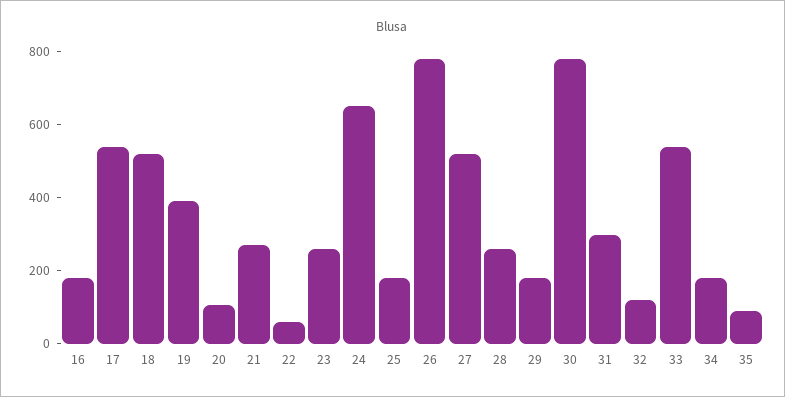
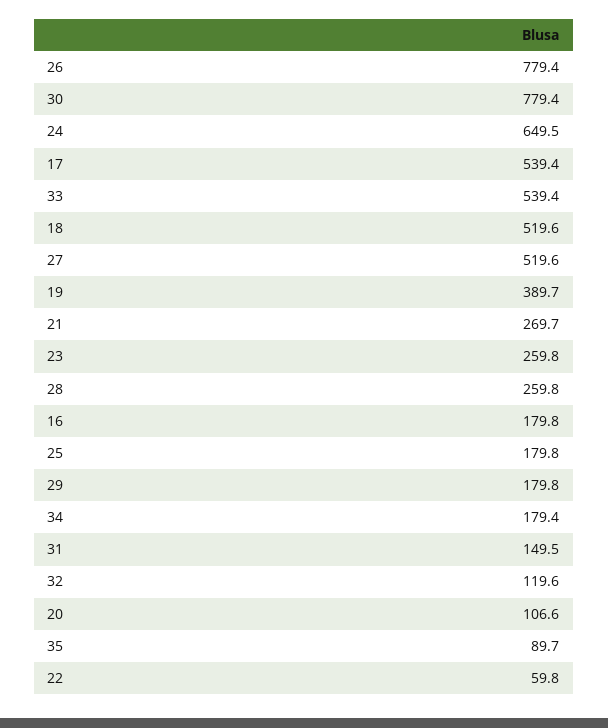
31: 300 -> 149.5

